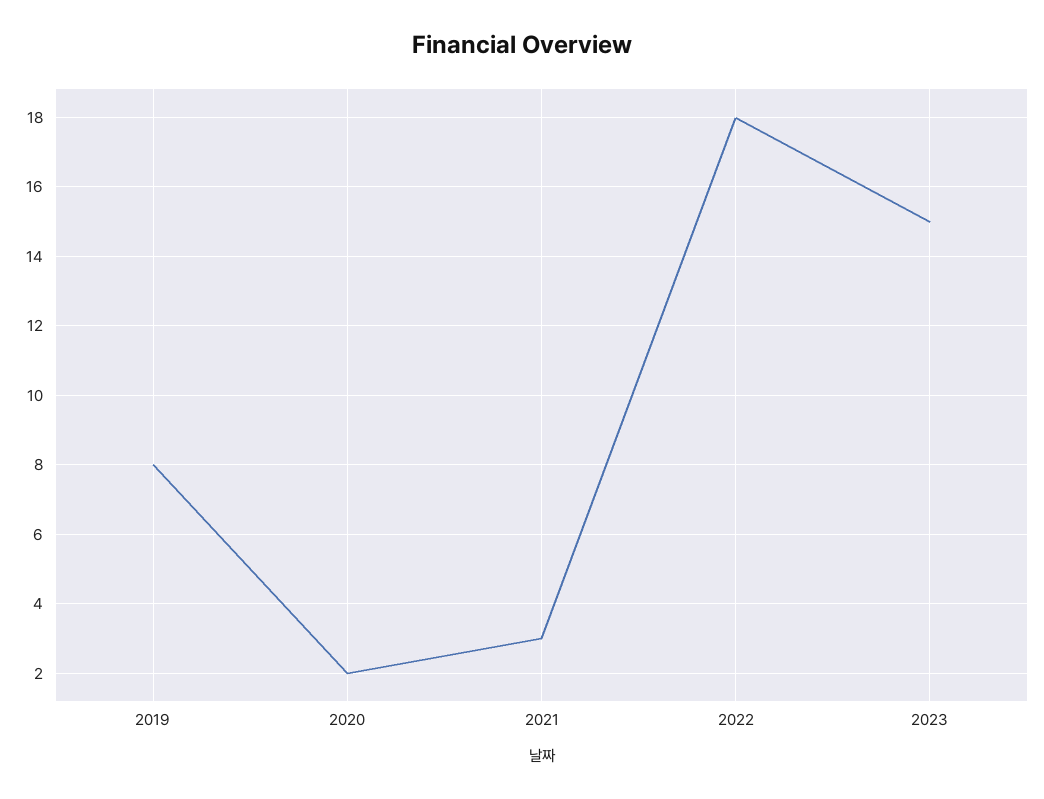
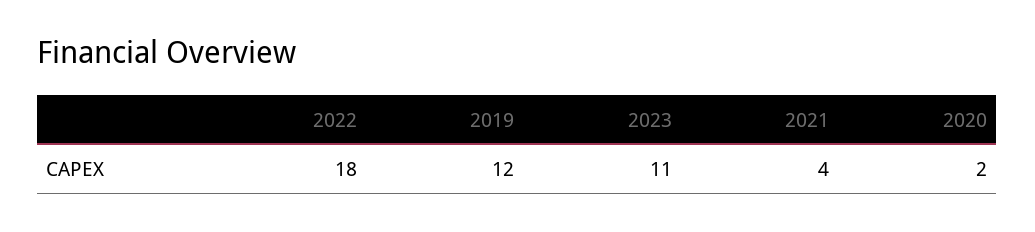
2019: 8 -> 12
2021: 3 -> 4
2023: 15 -> 11

